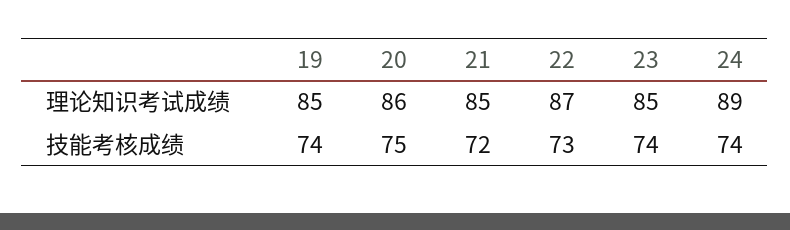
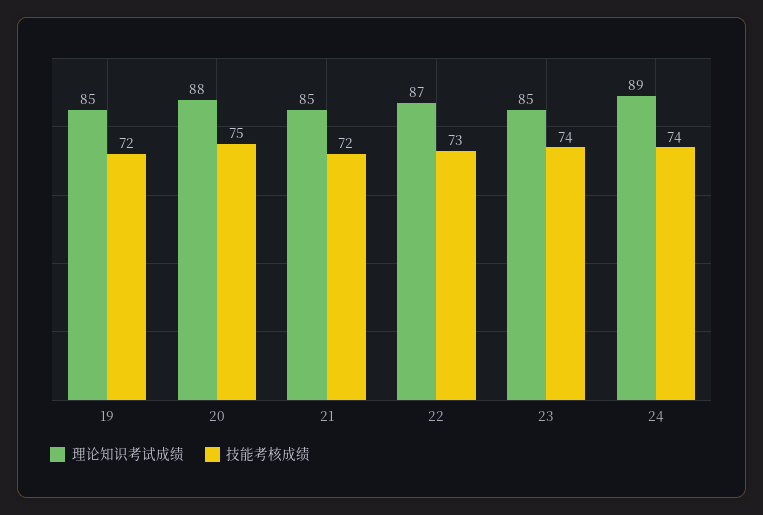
理论知识考试成绩, 20: 86 -> 88
技能考核成绩, 19: 74 -> 72

